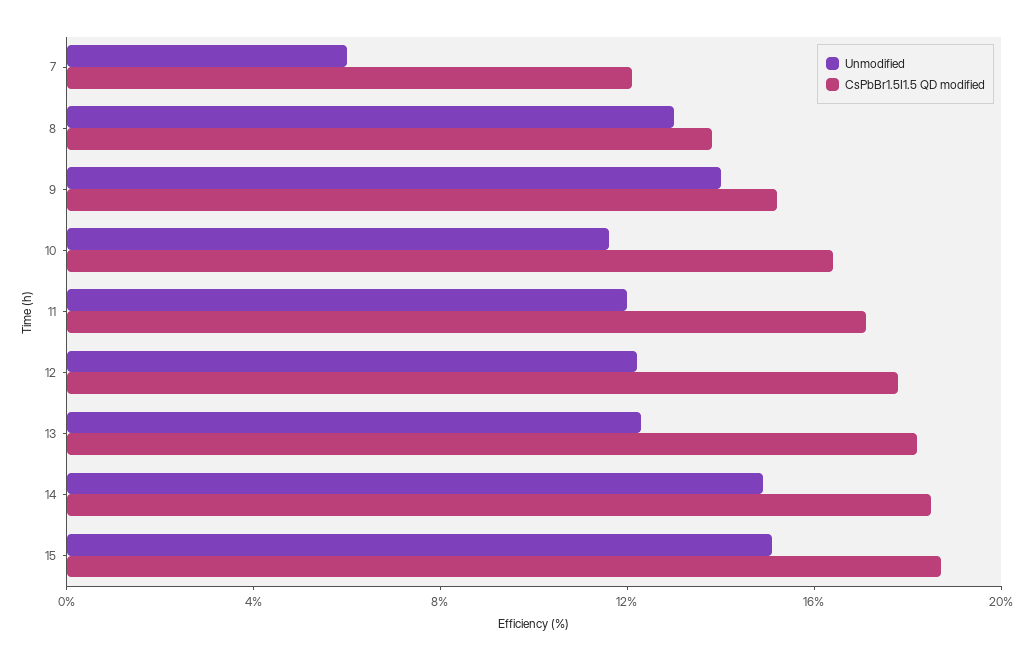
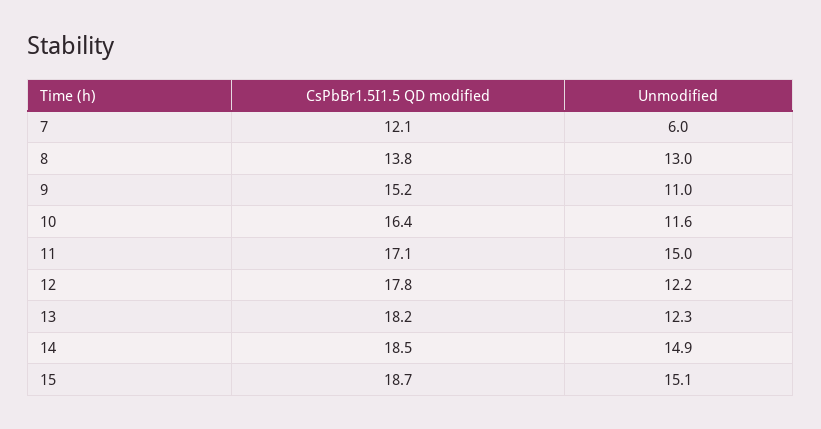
Unmodified, 9: 14 -> 11
Unmodified, 11: 12 -> 15

